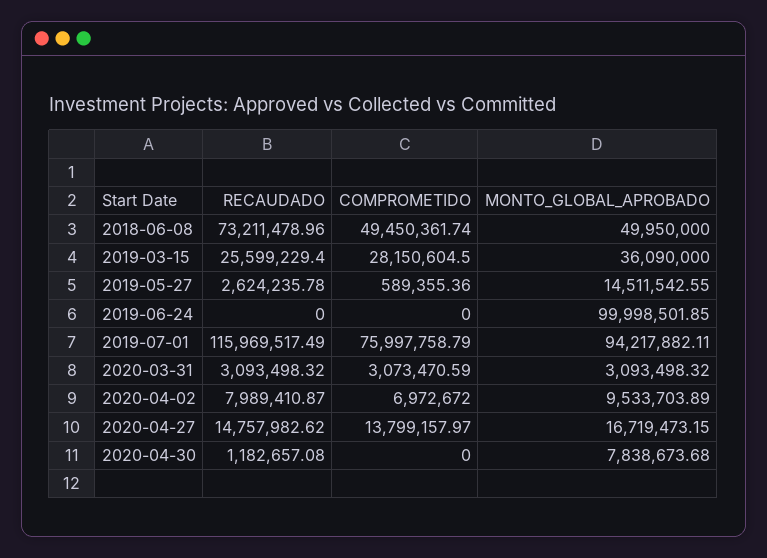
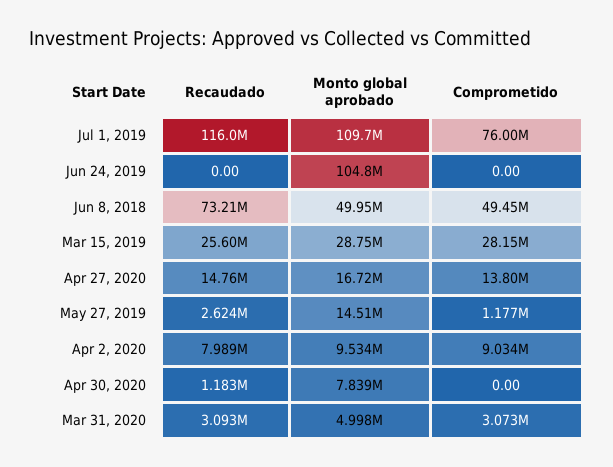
MONTO_GLOBAL_APROBADO, 2019-03-15: 36090000 -> 28750000
COMPROMETIDO, 2019-05-27: 589355.36 -> 1177000
MONTO_GLOBAL_APROBADO, 2019-06-24: 99998501.85 -> 104800000
MONTO_GLOBAL_APROBADO, 2019-07-01: 94217882.11 -> 109700000
MONTO_GLOBAL_APROBADO, 2020-03-31: 3093498.32 -> 4998000
COMPROMETIDO, 2020-04-02: 6972672 -> 9034000

